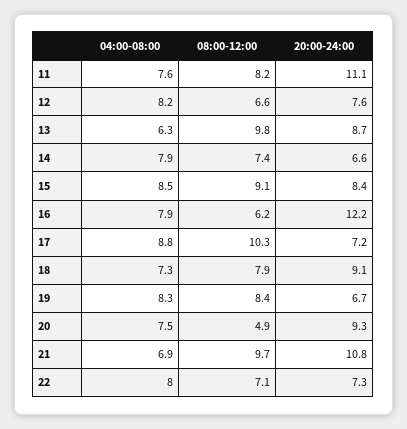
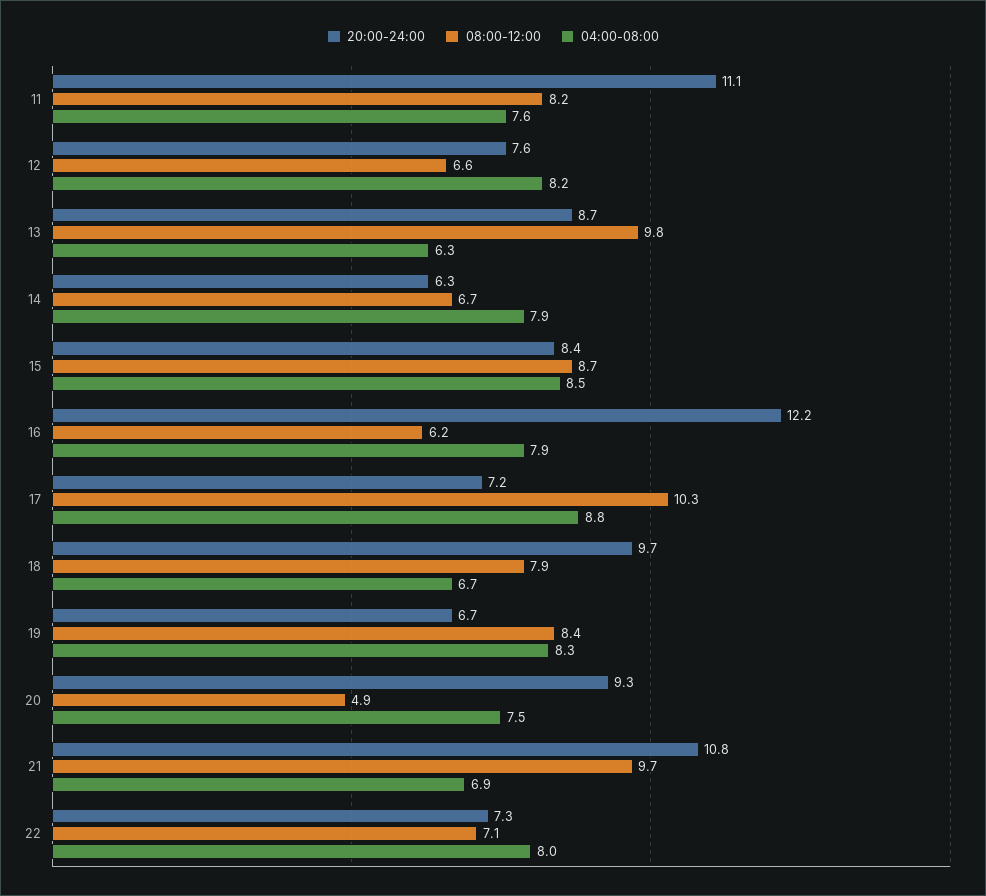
08:00-12:00, 14: 7.4 -> 6.7
20:00-24:00, 14: 6.6 -> 6.3
08:00-12:00, 15: 9.1 -> 8.7
04:00-08:00, 18: 7.3 -> 6.7
20:00-24:00, 18: 9.1 -> 9.7

